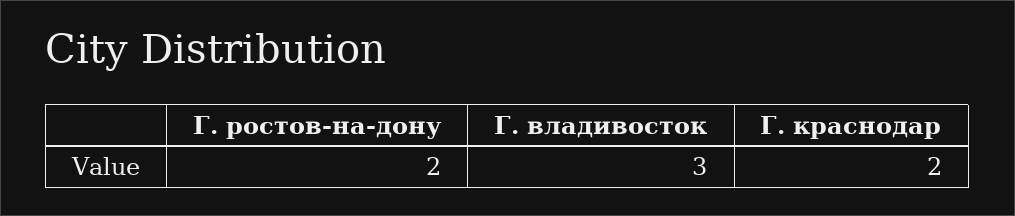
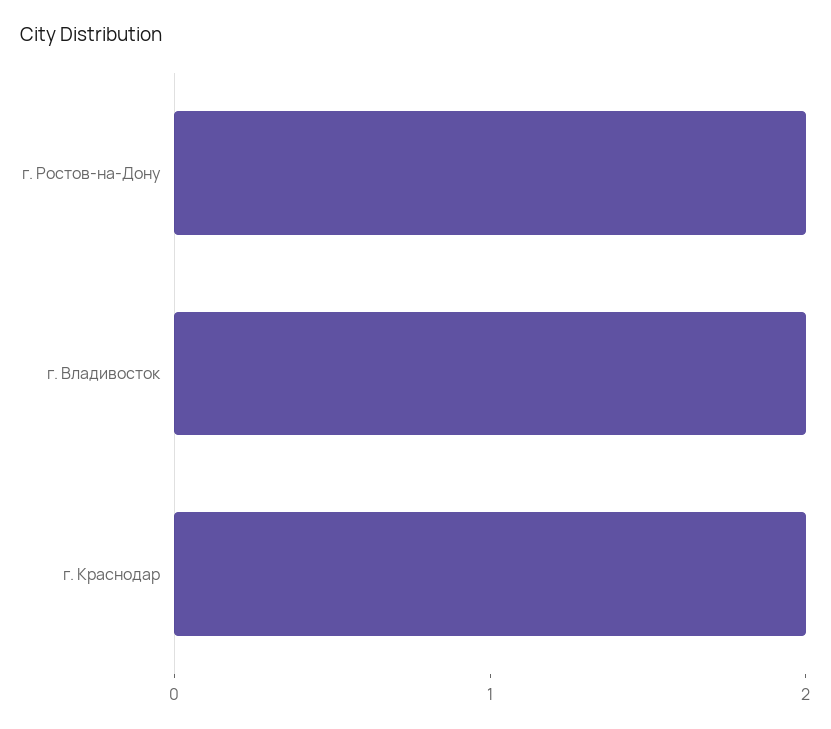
Г. владивосток: 3 -> 2

